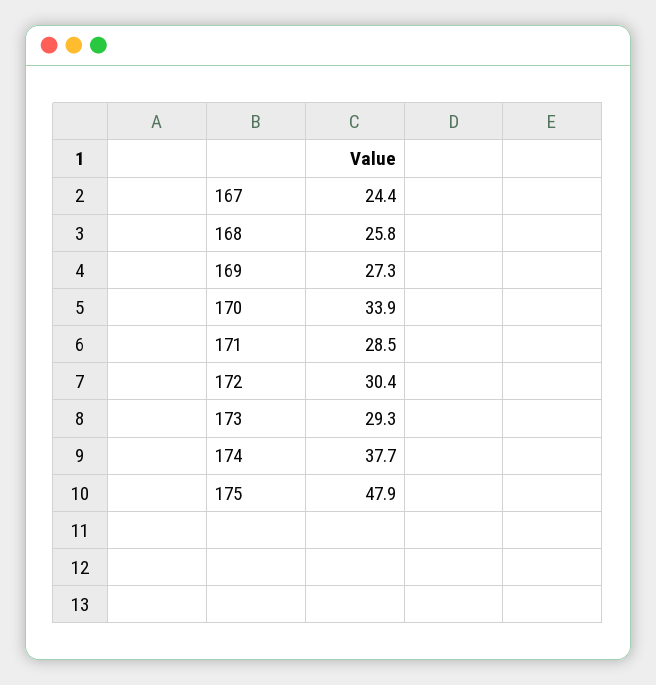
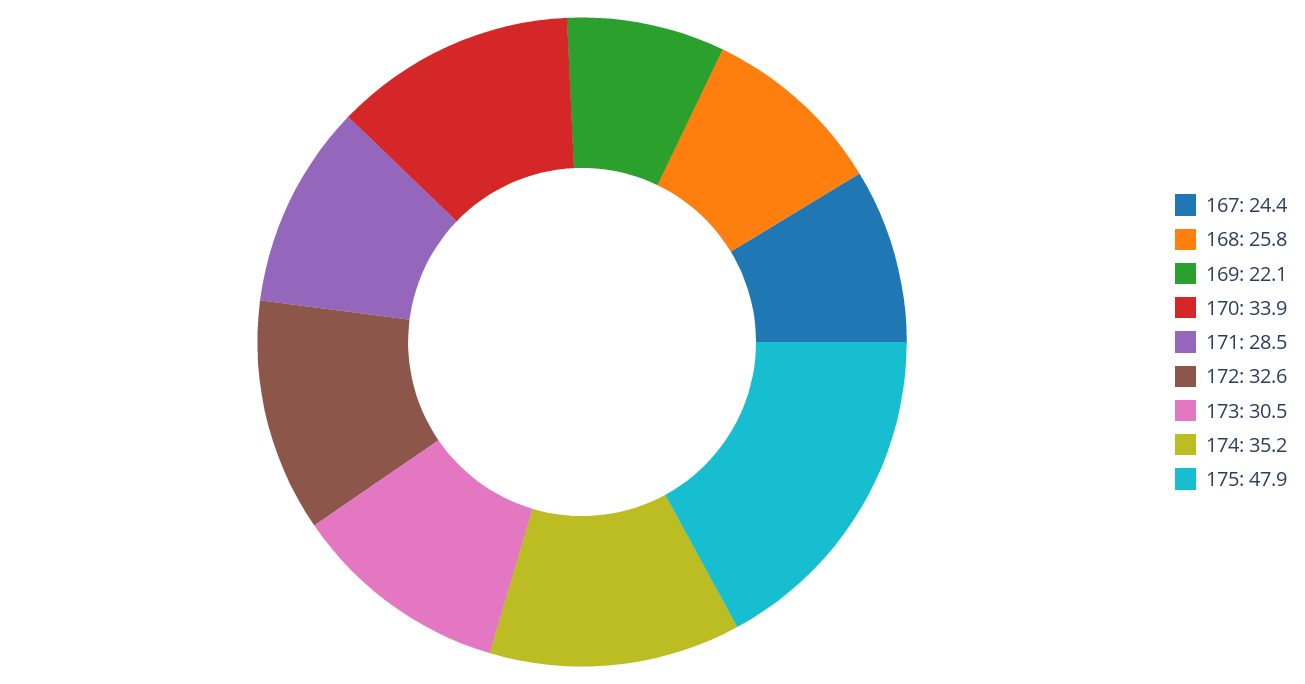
169: 27.3 -> 22.1
172: 30.4 -> 32.6
173: 29.3 -> 30.5
174: 37.7 -> 35.2

